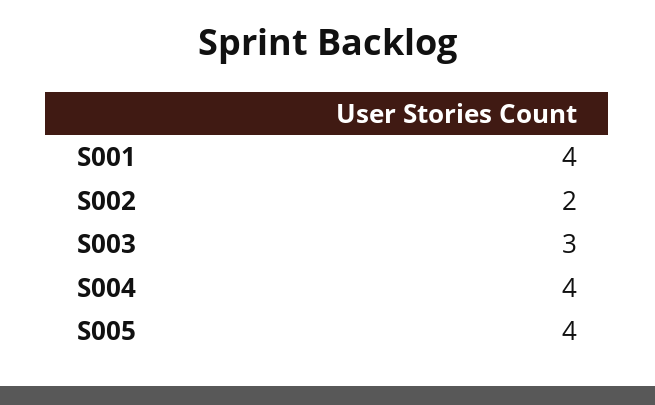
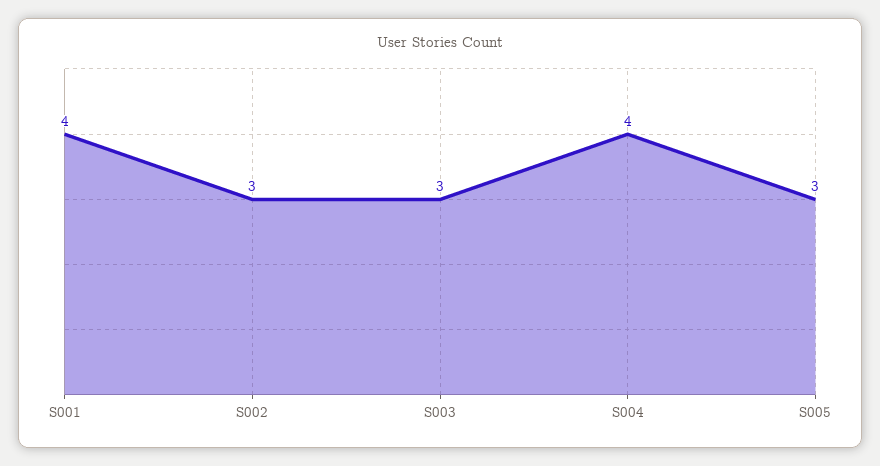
S002: 2 -> 3
S005: 4 -> 3

